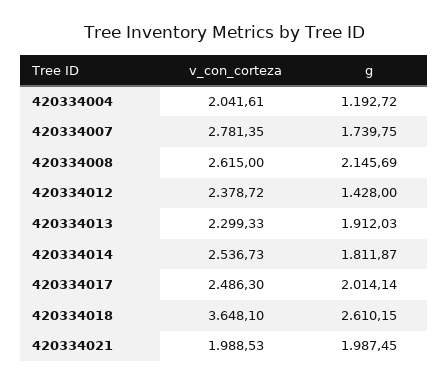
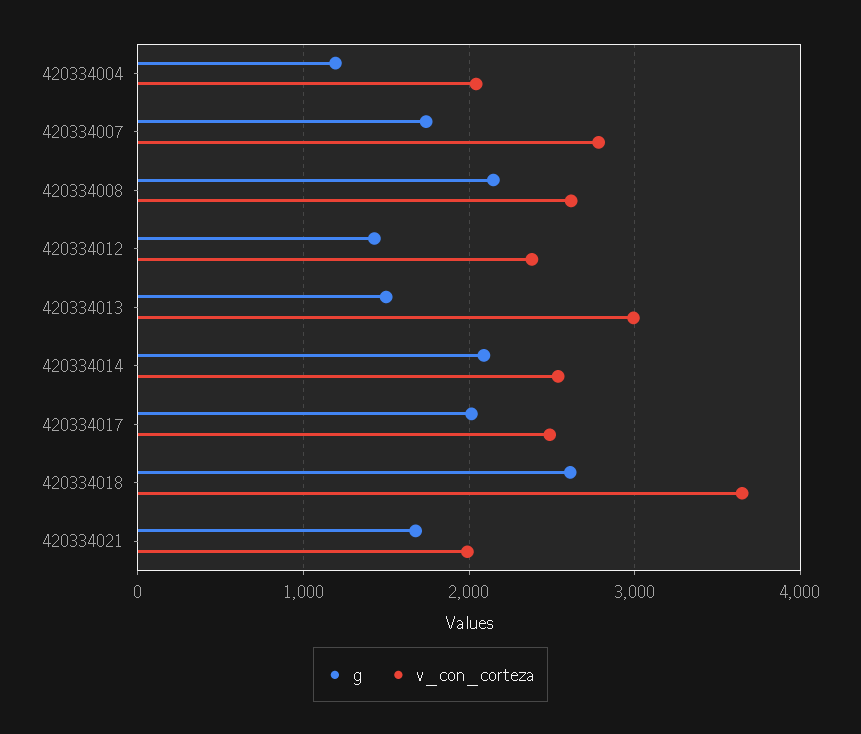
v_con_corteza, 420334013: 2299.33 -> 3000
g, 420334013: 1912.03 -> 1500
g, 420334014: 1811.87 -> 2100
g, 420334021: 1987.45 -> 1700

